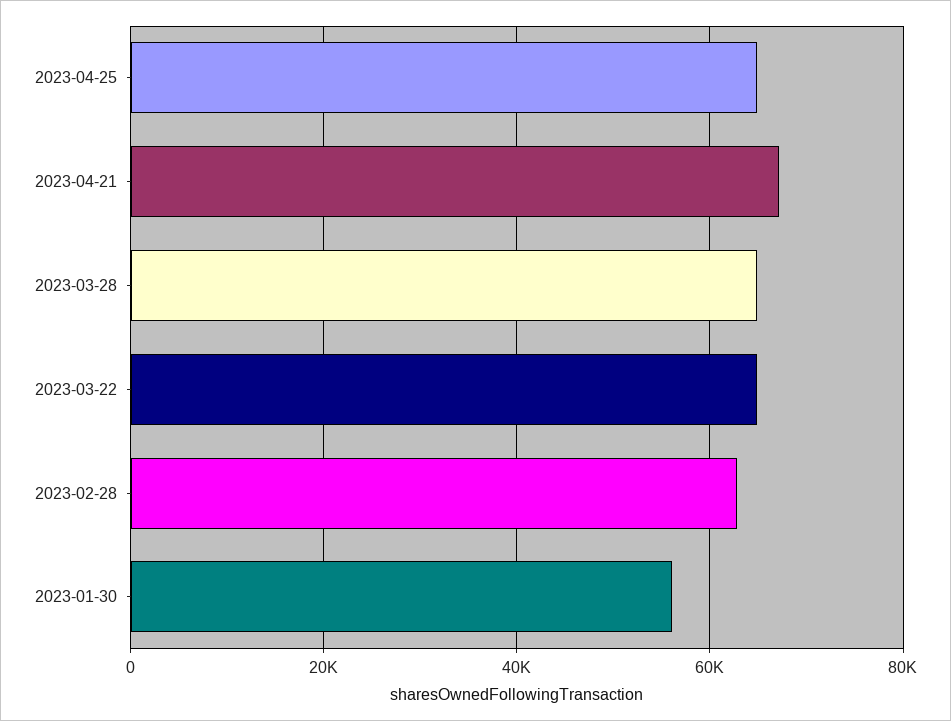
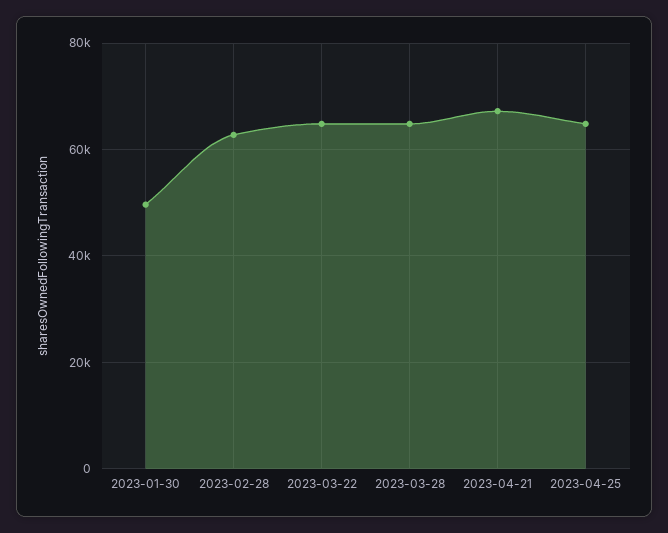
2023-01-30: 56000 -> 50000

